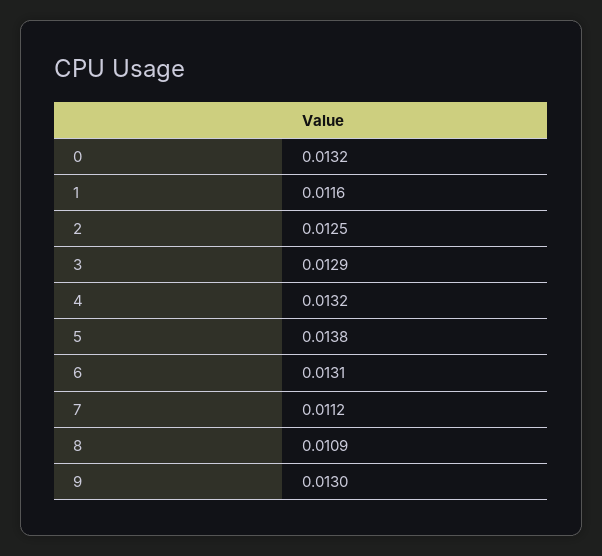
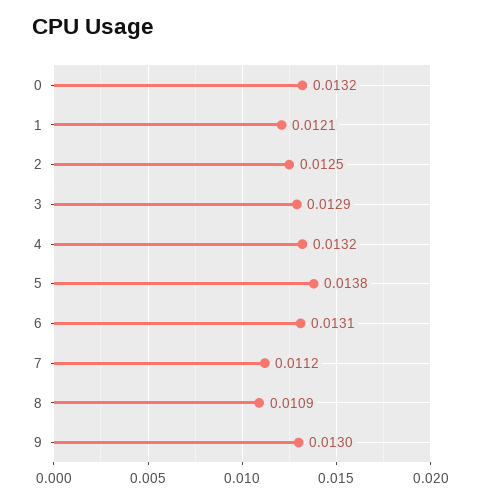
1: 0.0116 -> 0.0121

